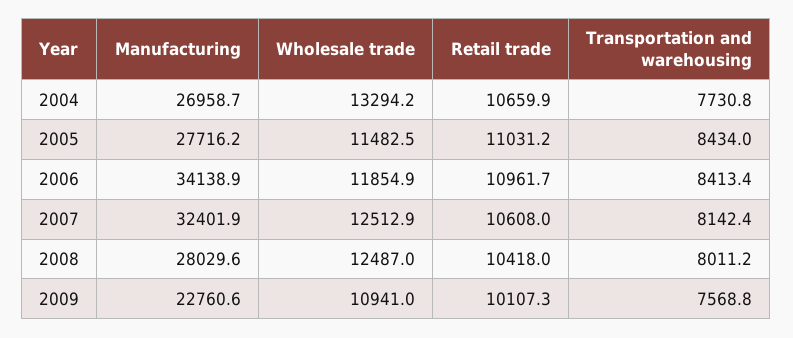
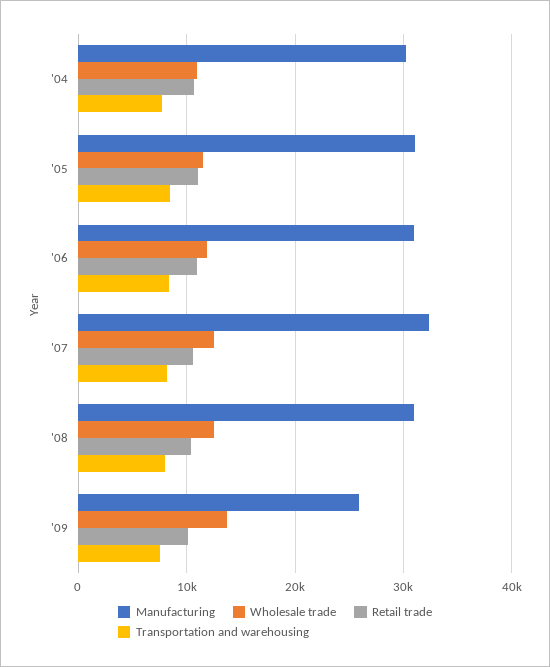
Manufacturing, 2004: 26958.7 -> 30000
Wholesale trade, 2004: 13294.2 -> 11000
Manufacturing, 2005: 27716.2 -> 31000
Manufacturing, 2006: 34138.9 -> 31000
Manufacturing, 2008: 28029.6 -> 31000
Manufacturing, 2009: 22760.6 -> 26000
Wholesale trade, 2009: 10941 -> 14000

